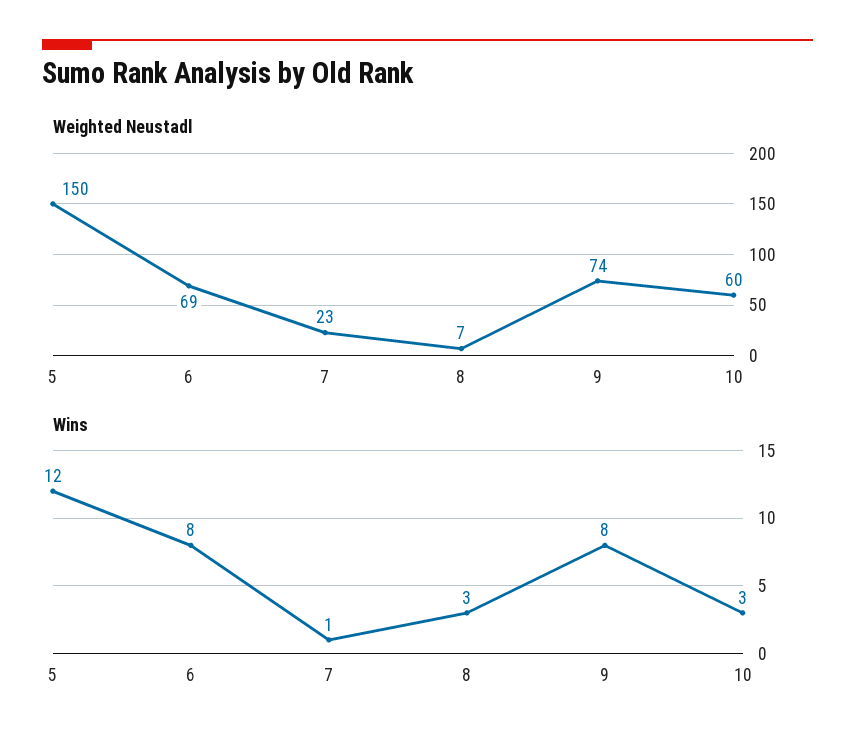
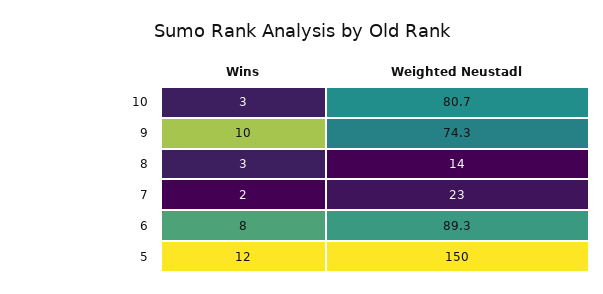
Weighted Neustadl, 6: 69 -> 89.3
Weighted Neustadl, 8: 7 -> 14
Weighted Neustadl, 10: 60 -> 80.7
Wins, 7: 1 -> 2
Wins, 9: 8 -> 10

